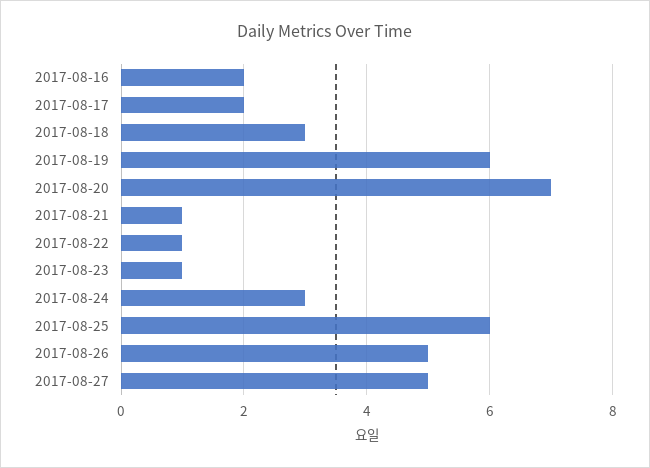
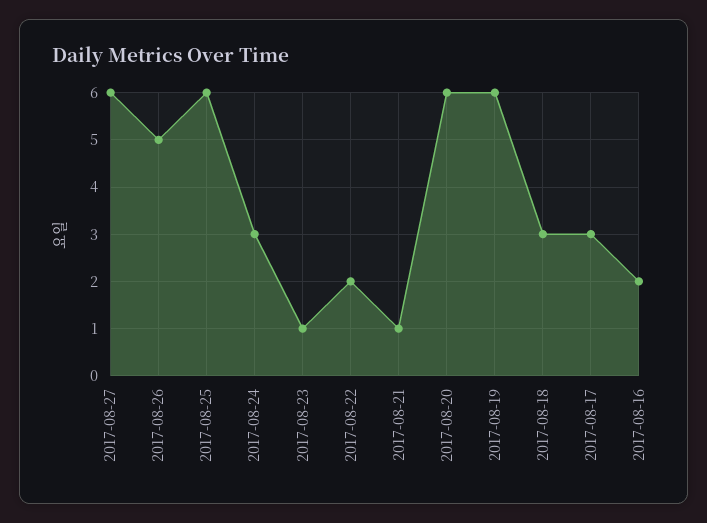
2017-08-17: 2 -> 3
2017-08-20: 7 -> 6
2017-08-22: 1 -> 2
2017-08-27: 5 -> 6

